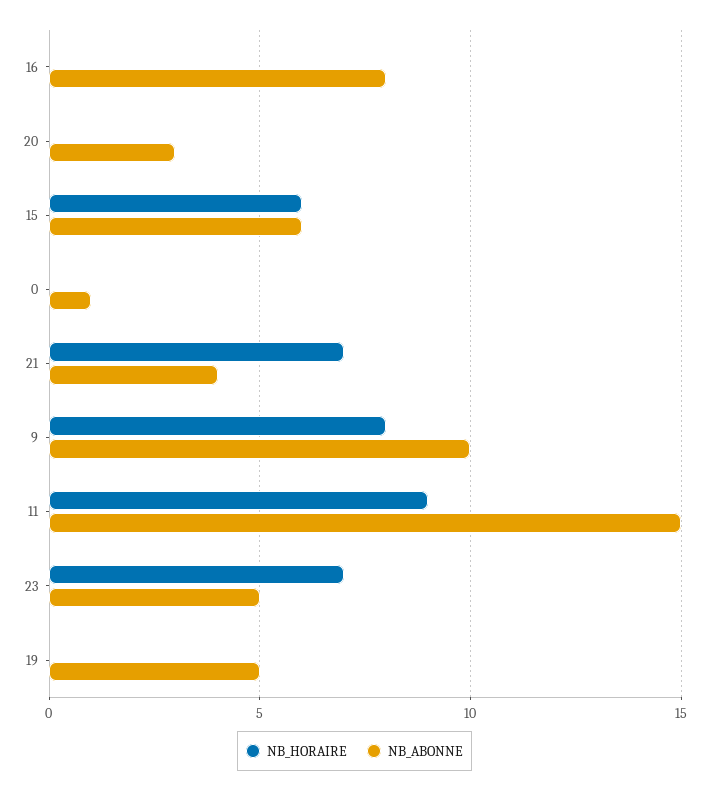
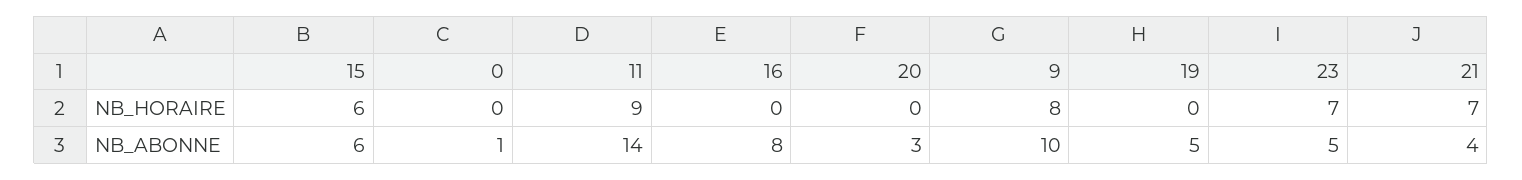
NB_ABONNE, 11: 15 -> 14

